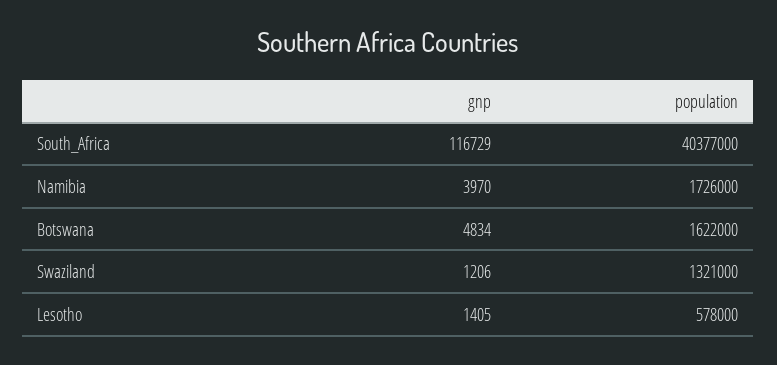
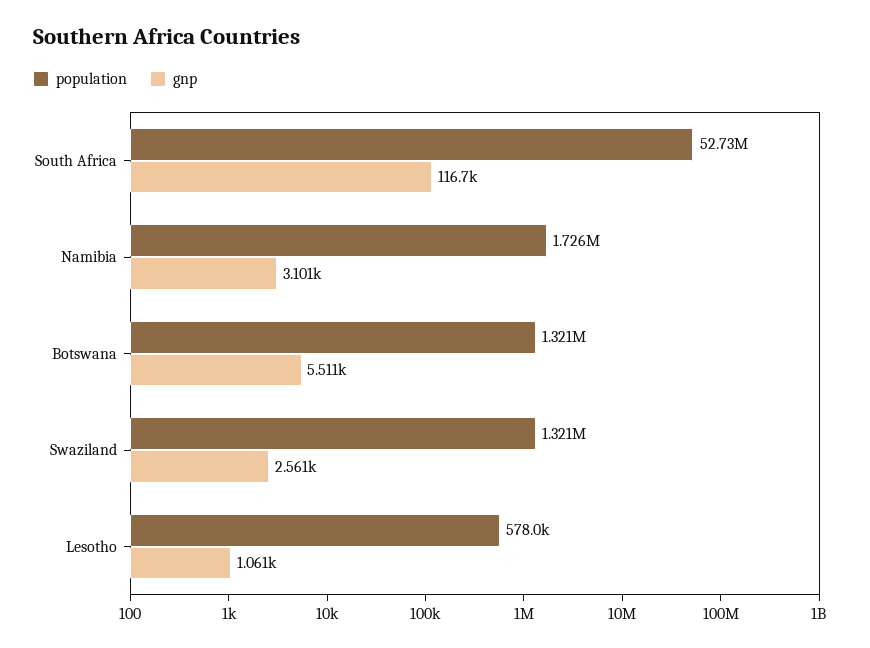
population, South_Africa: 40377000 -> 52730000
gnp, Namibia: 3970 -> 3101
gnp, Botswana: 4834 -> 5511
population, Botswana: 1622000 -> 1321000
gnp, Swaziland: 1206 -> 2561
gnp, Lesotho: 1405 -> 1061

